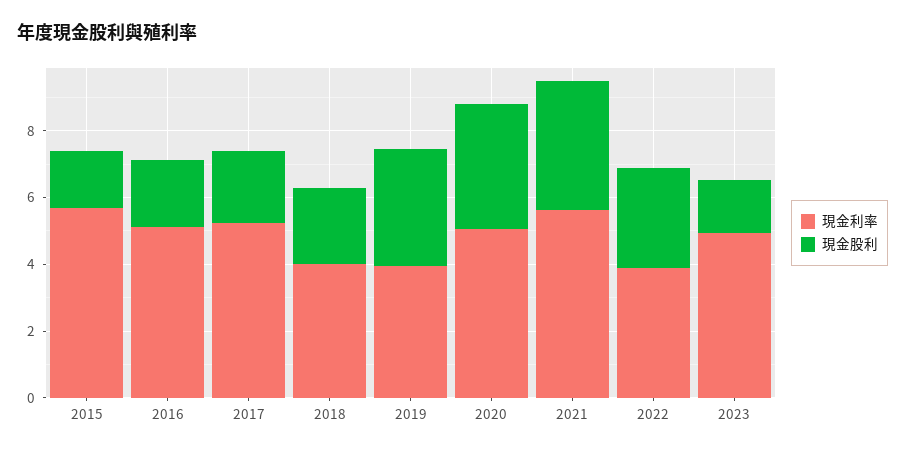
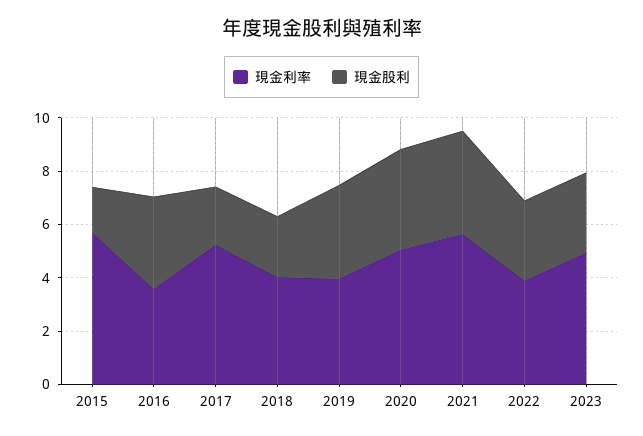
現金利率, 2016: 5 -> 3.5
現金股利, 2016: 2 -> 3.5
現金股利, 2023: 1.5 -> 3

